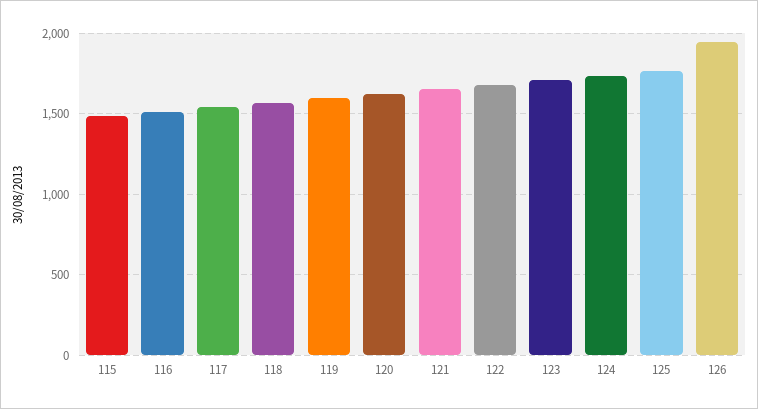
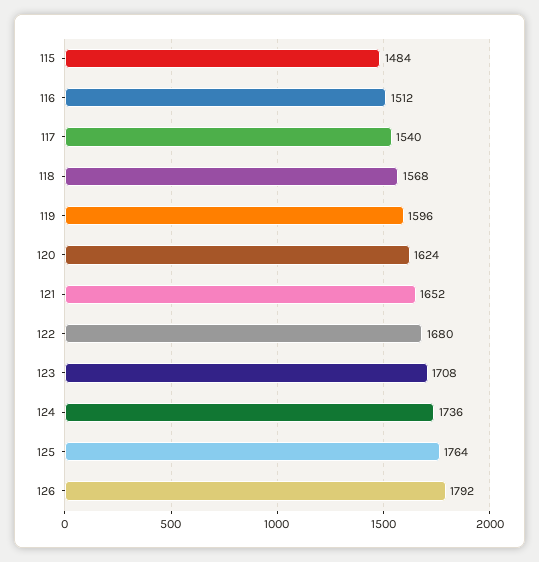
126: 1950 -> 1792

